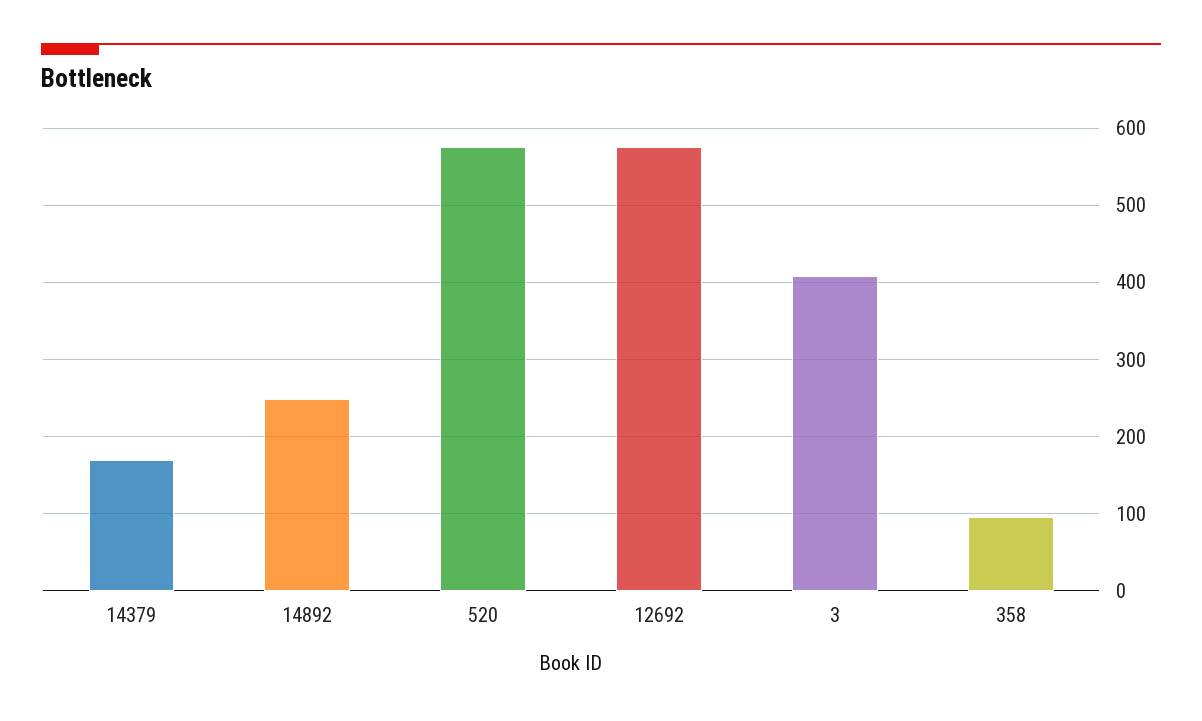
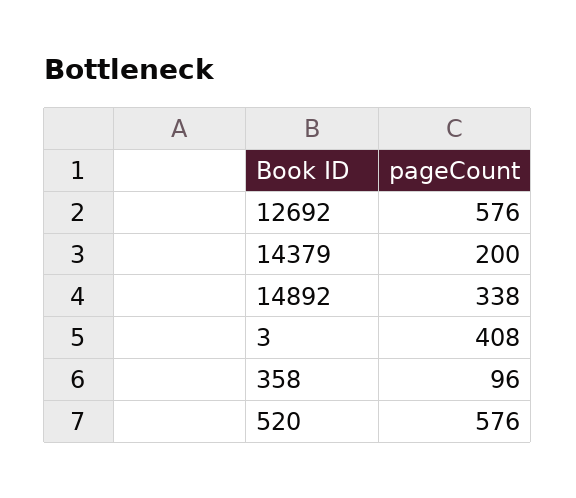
14379: 170 -> 200
14892: 250 -> 338

